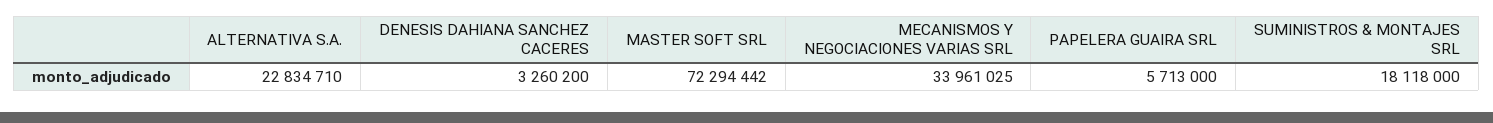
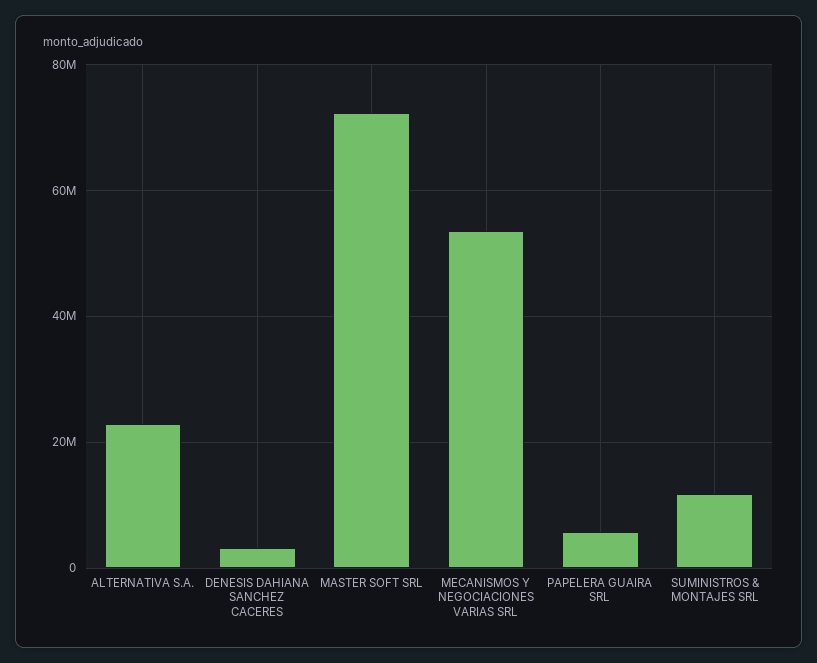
MECANISMOS Y NEGOCIACIONES VARIAS SRL: 33961025 -> 54000000
SUMINISTROS & MONTAJES SRL: 18118000 -> 12000000

